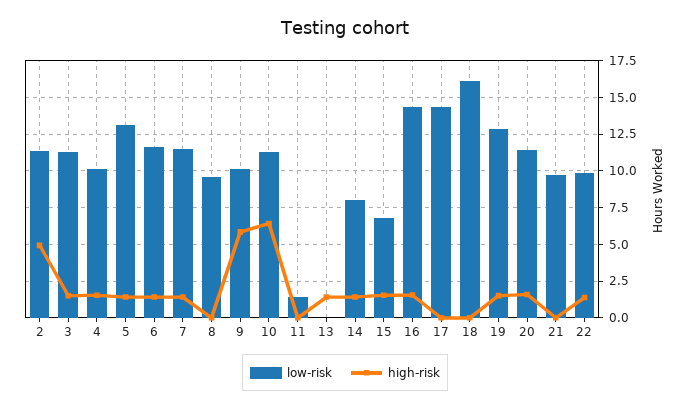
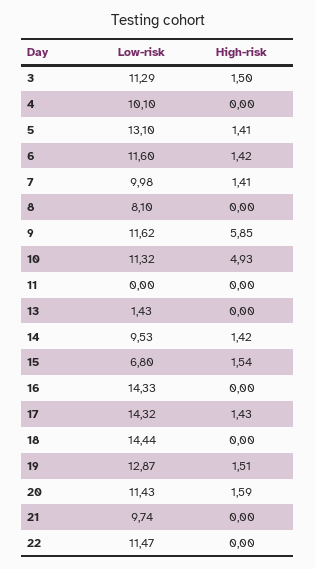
low-risk, 2: 11.5 -> none
high-risk, 2: 5 -> none
high-risk, 4: 1.5 -> 0
low-risk, 7: 11.5 -> 9.98
low-risk, 8: 9.5 -> 8.1
low-risk, 9: 10 -> 11.62
high-risk, 10: 6.5 -> 4.93
low-risk, 11: 1.5 -> 0
low-risk, 13: 0 -> 1.43
high-risk, 13: 1.5 -> 0
low-risk, 14: 8 -> 9.53
high-risk, 16: 1.5 -> 0
high-risk, 17: 0 -> 1.43
low-risk, 18: 16 -> 14.44
low-risk, 22: 10 -> 11.47
high-risk, 22: 1.5 -> 0

